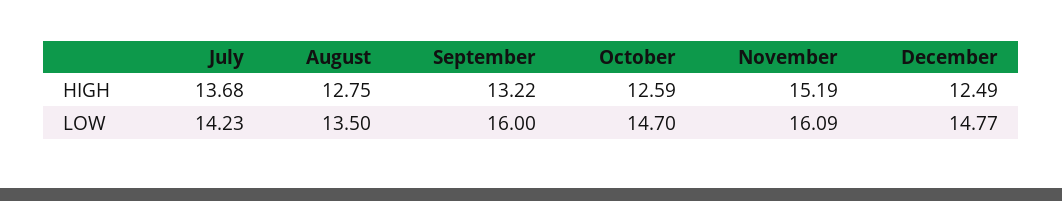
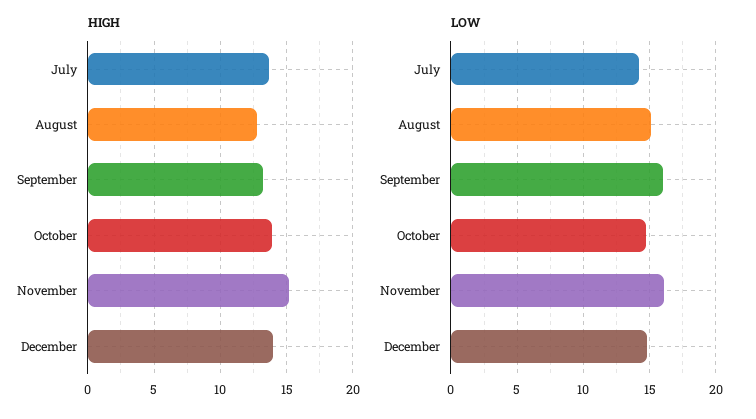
HIGH, October: 12.59 -> 14
HIGH, December: 12.49 -> 14
LOW, August: 13.5 -> 15

